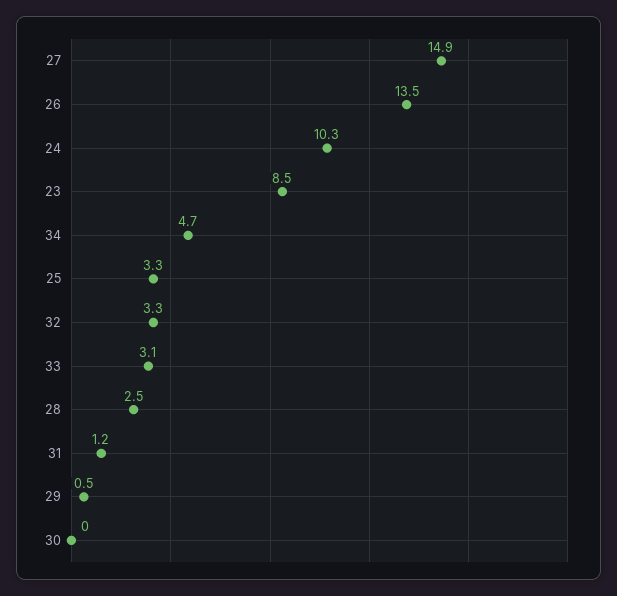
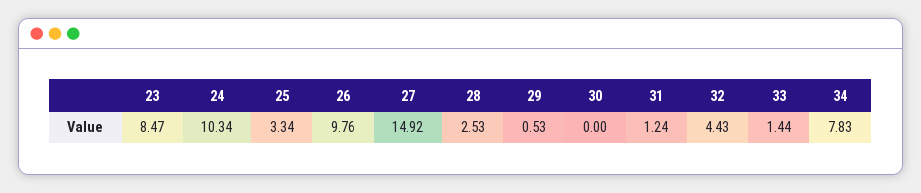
26: 13.5 -> 9.76
34: 4.7 -> 7.83
32: 3.3 -> 4.43
33: 3.1 -> 1.44

